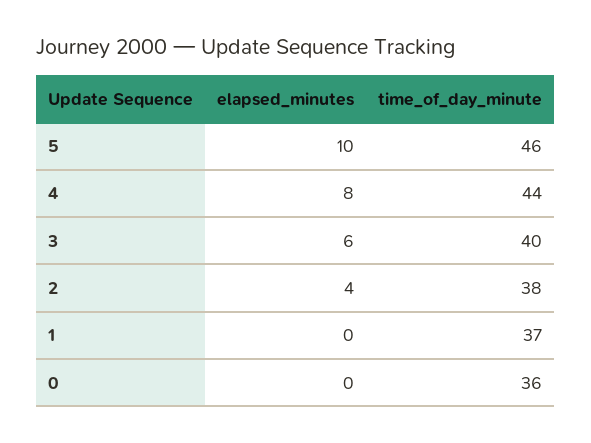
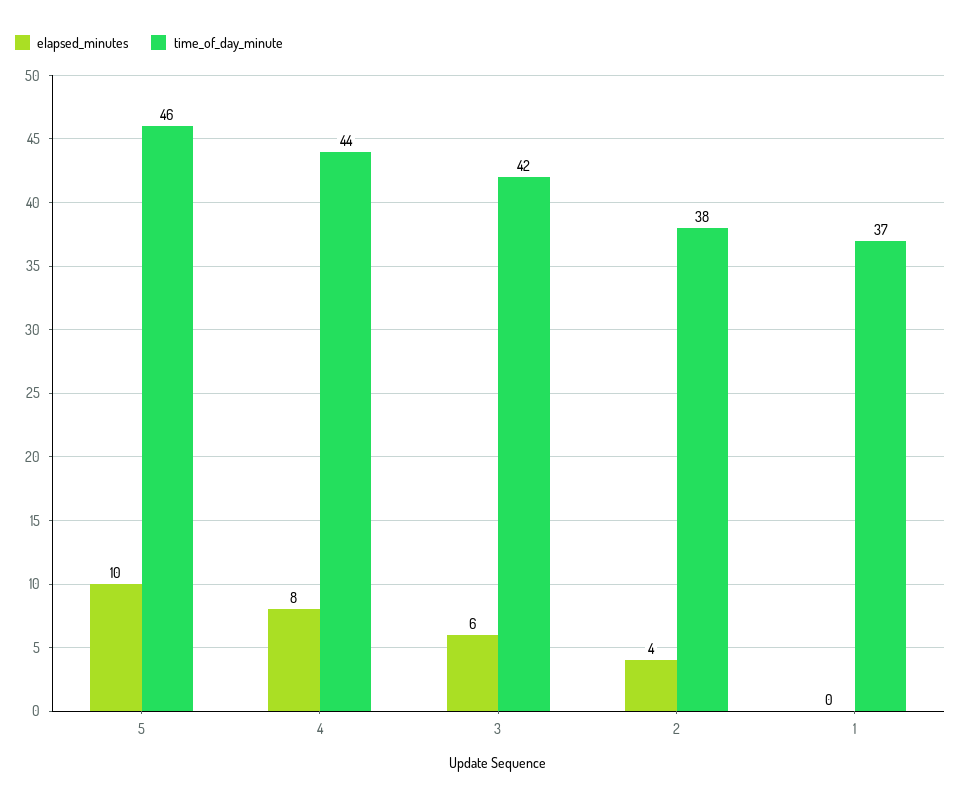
time_of_day_minute, 3: 40 -> 42
elapsed_minutes, 0: 0 -> none
time_of_day_minute, 0: 36 -> none

